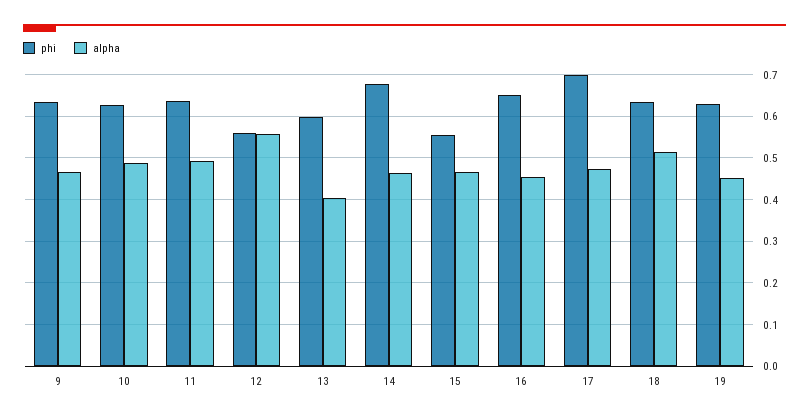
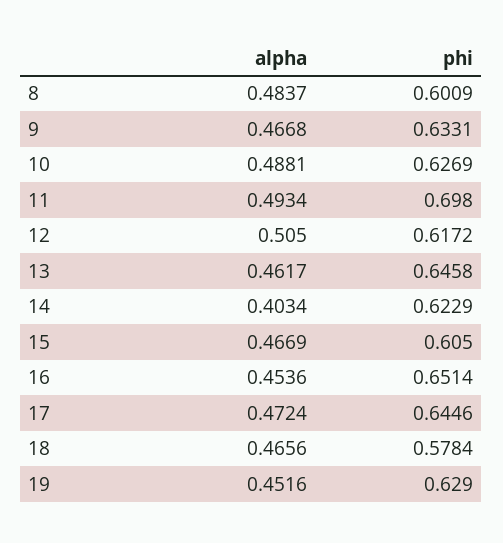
phi, 11: 0.64 -> 0.698
phi, 12: 0.56 -> 0.6172
alpha, 12: 0.56 -> 0.505
phi, 13: 0.6 -> 0.6458
alpha, 13: 0.4 -> 0.4617
phi, 14: 0.68 -> 0.6229
alpha, 14: 0.46 -> 0.4034
phi, 15: 0.56 -> 0.605
phi, 17: 0.7 -> 0.6446
phi, 18: 0.64 -> 0.5784
alpha, 18: 0.52 -> 0.4656
alpha, 8: none -> 0.4837
phi, 8: none -> 0.6009

